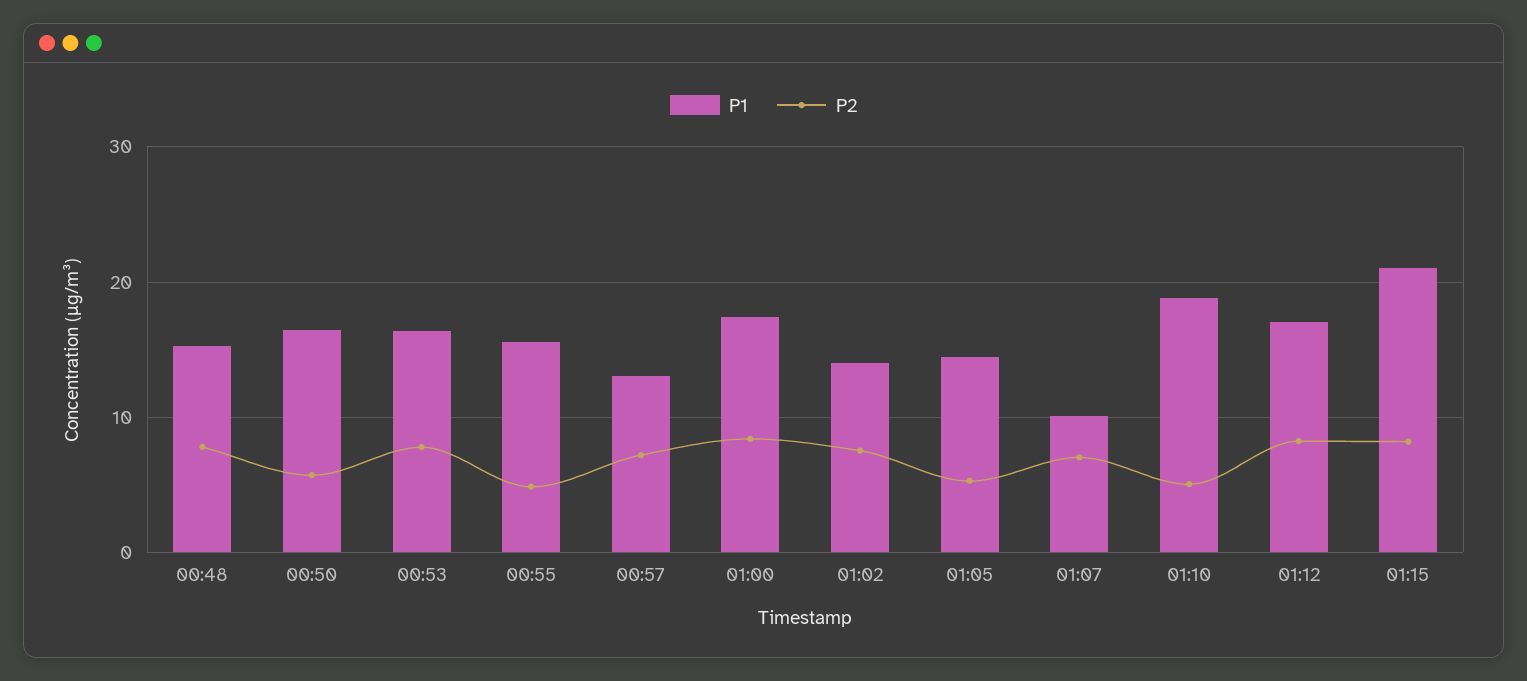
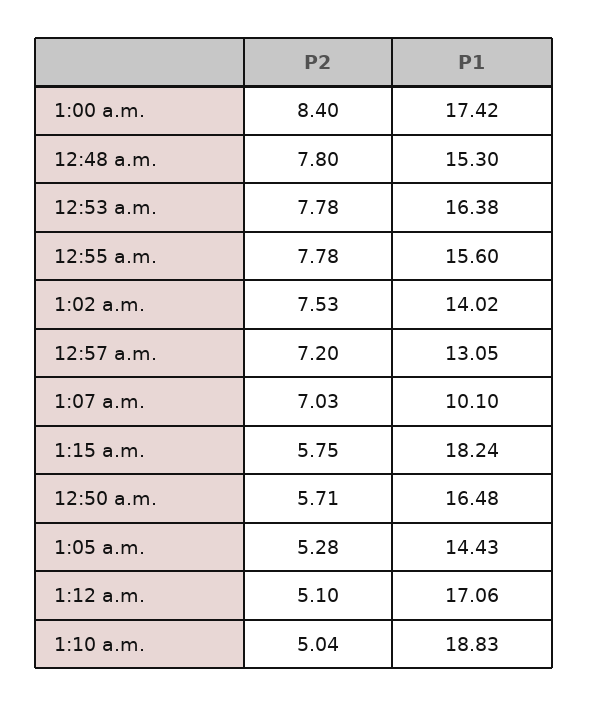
P2, 00:55: 5 -> 7.78
P2, 01:12: 8 -> 5.1
P1, 01:15: 21 -> 18.24
P2, 01:15: 8 -> 5.75

